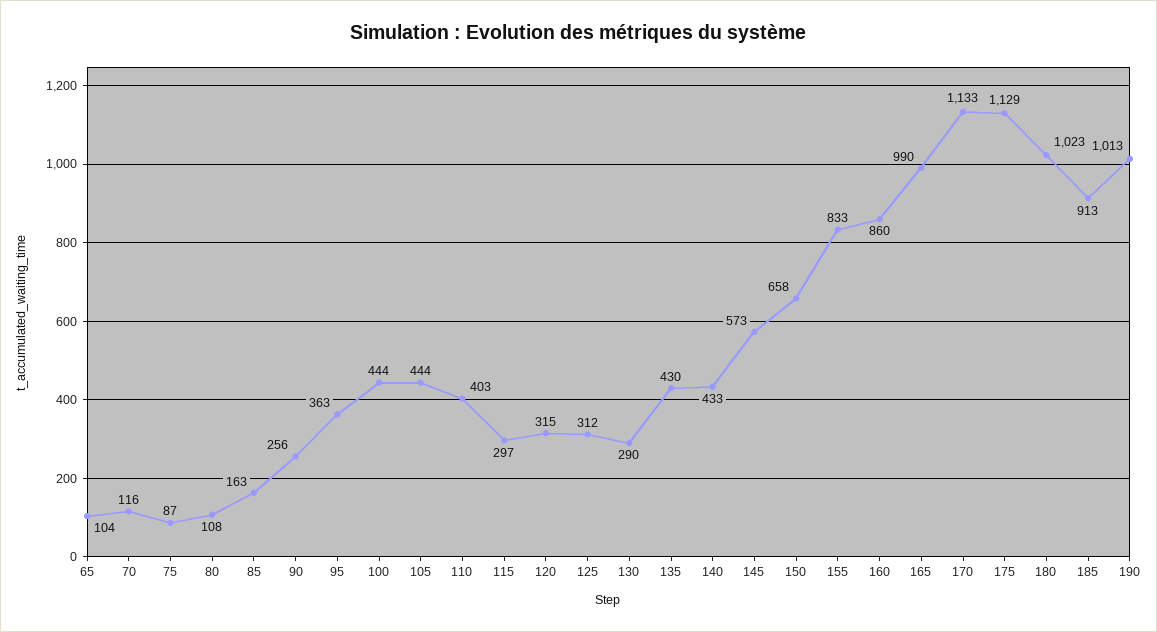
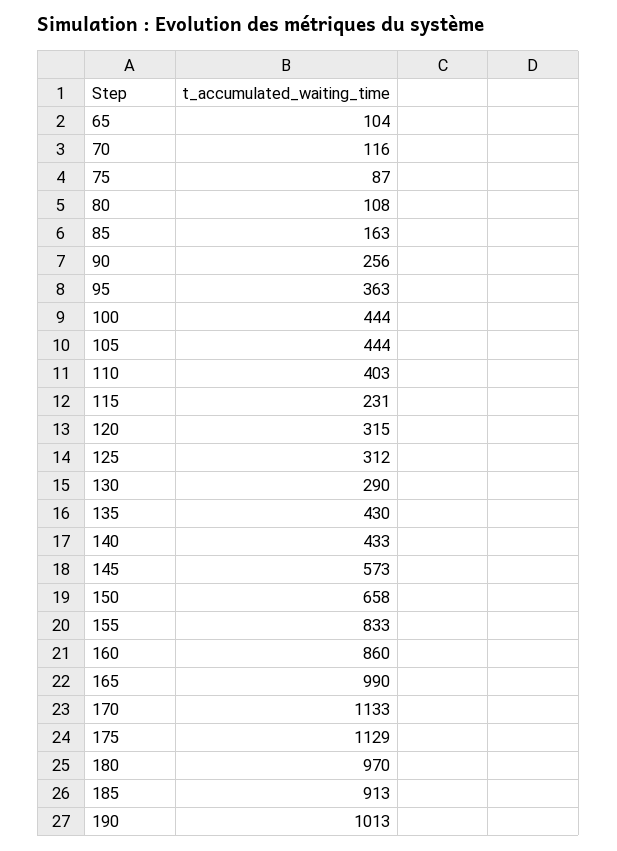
115: 297 -> 231
180: 1023 -> 970

